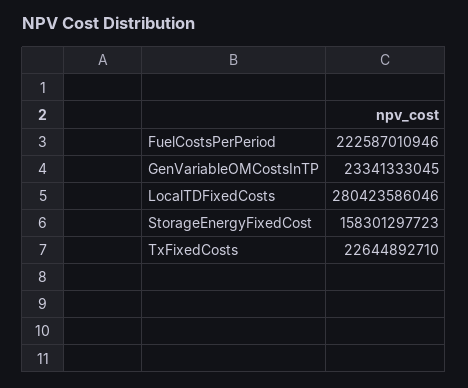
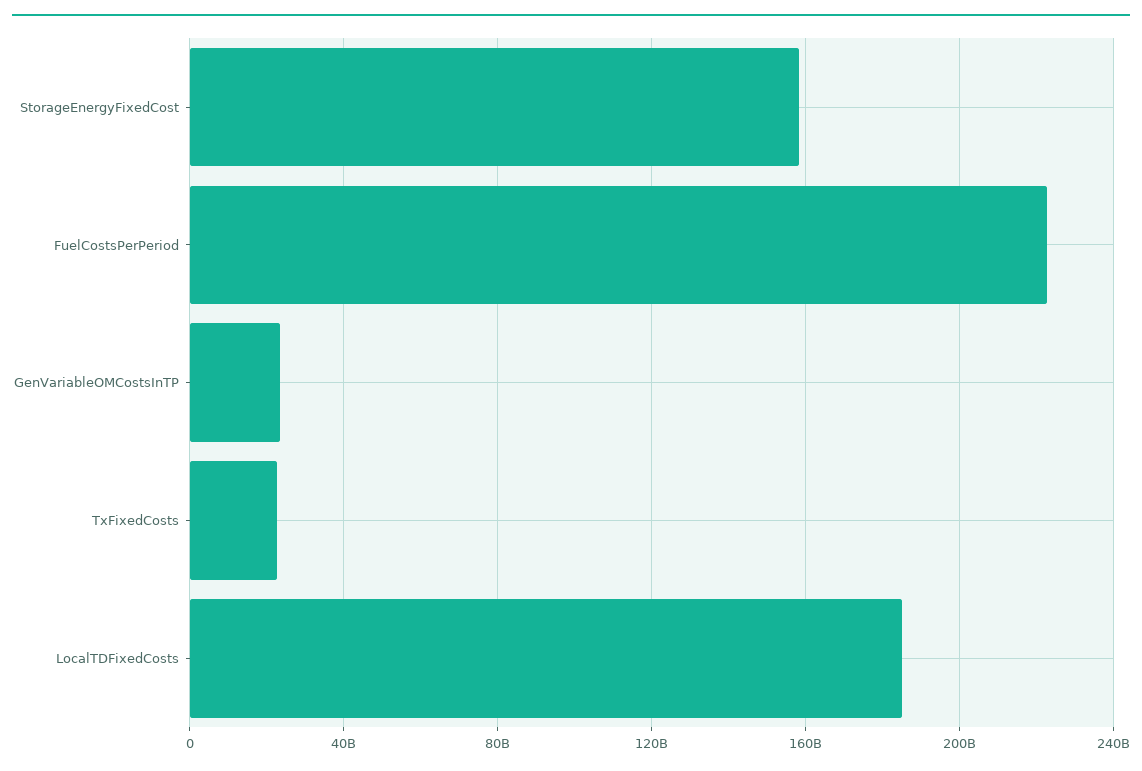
LocalTDFixedCosts: 280423586046 -> 185000000000

